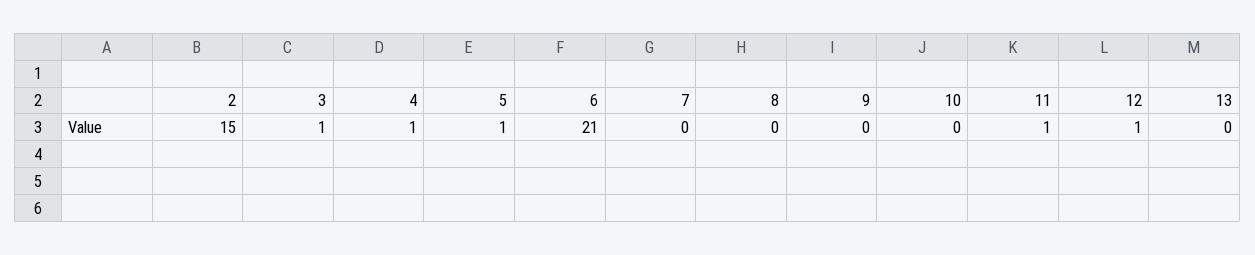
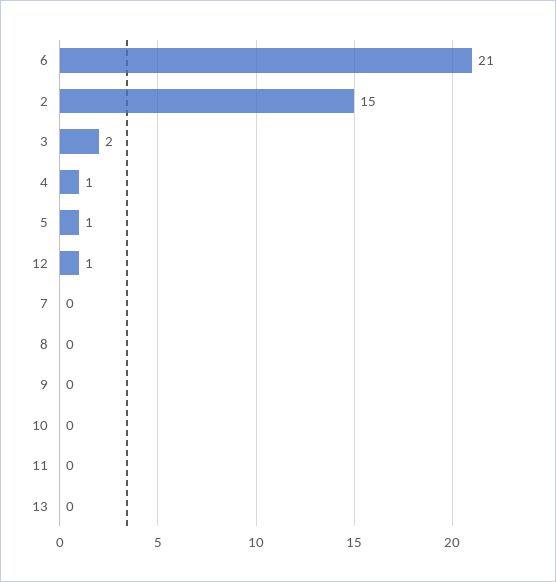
3: 1 -> 2
11: 1 -> 0

